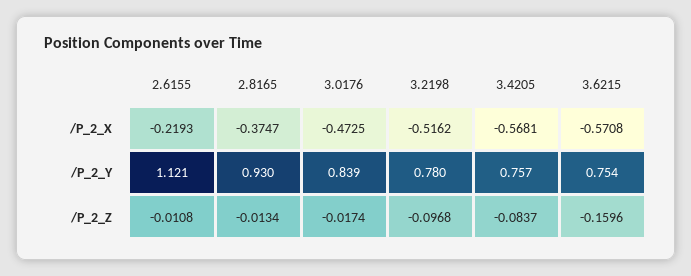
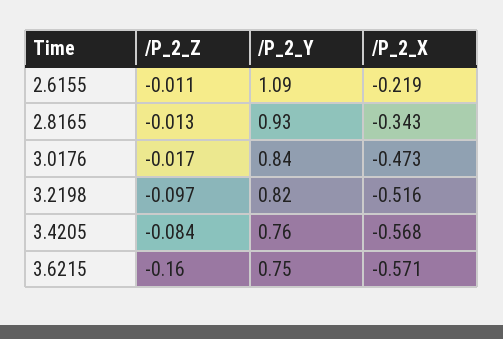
2.8165, /P_2_X: -0.3747 -> -0.343
2.6155, /P_2_Y: 1.121 -> 1.09
3.2198, /P_2_Y: 0.78 -> 0.82

